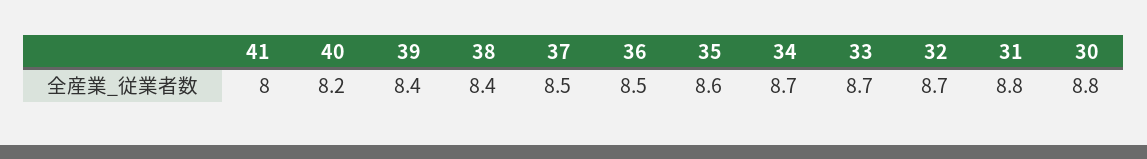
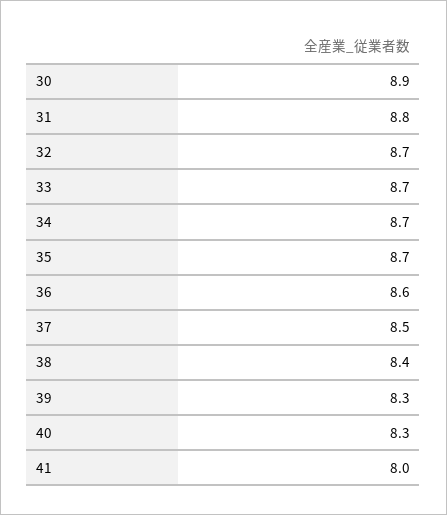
40: 8.2 -> 8.3
39: 8.4 -> 8.3
36: 8.5 -> 8.6
35: 8.6 -> 8.7
30: 8.8 -> 8.9

